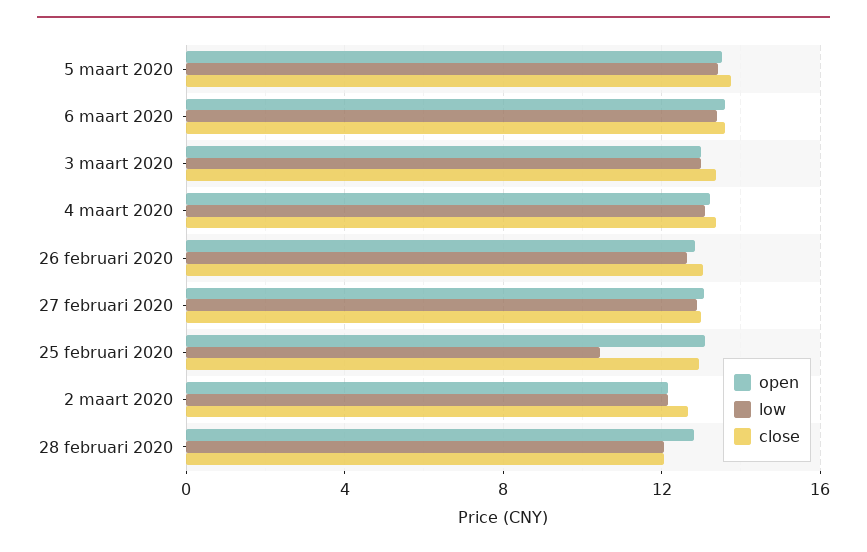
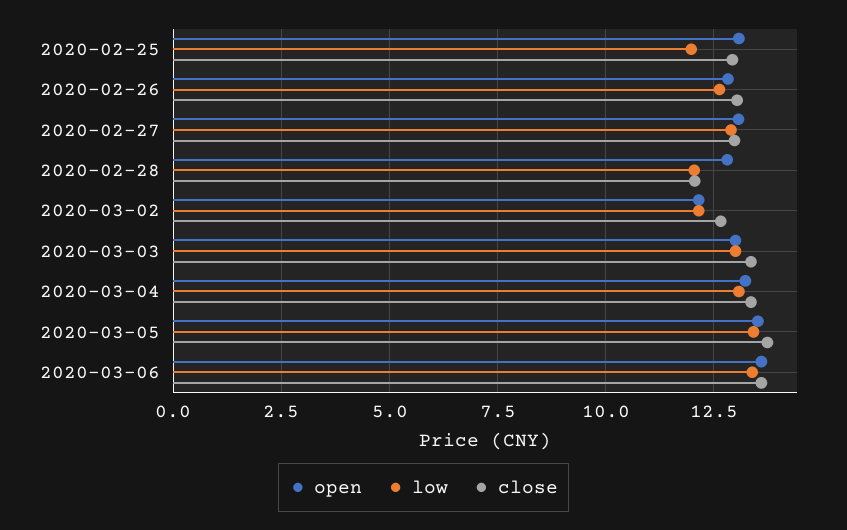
low, 25 februari 2020: 10.5 -> 12

